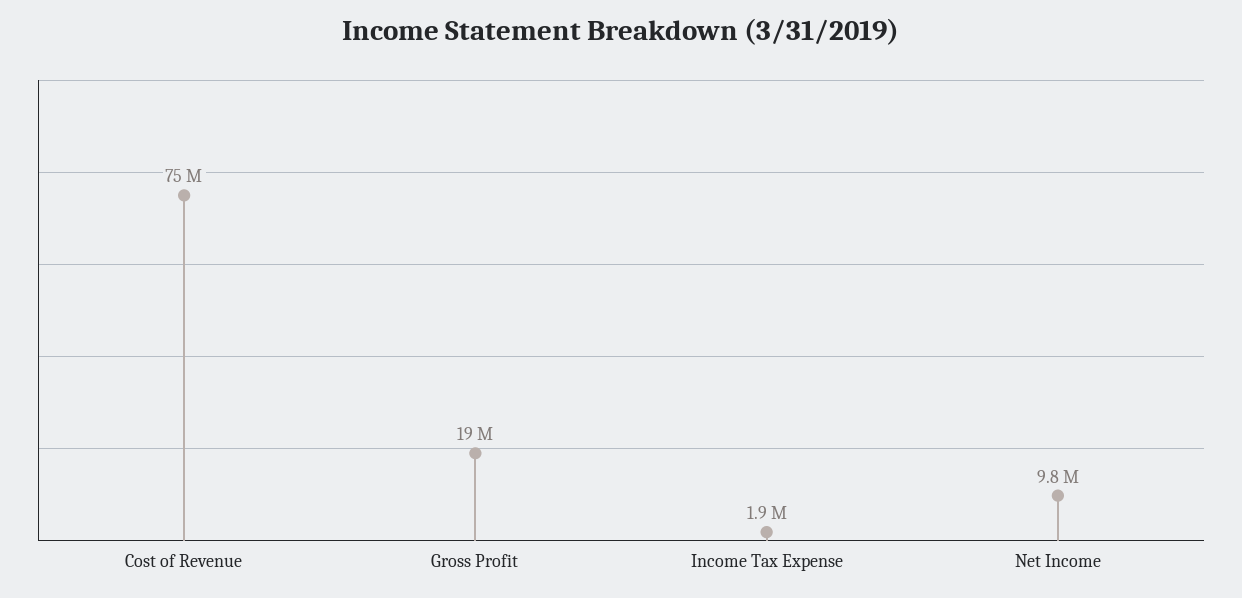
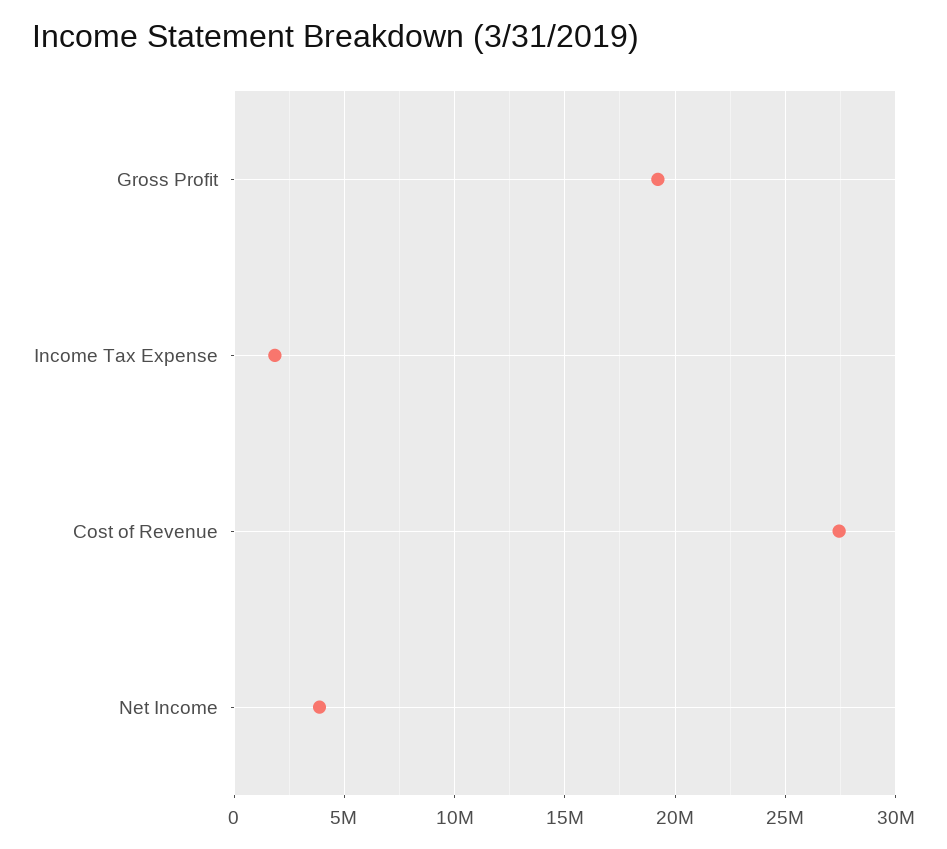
Cost of Revenue: 75000000 -> 27500000
Net Income: 9800000 -> 4000000

